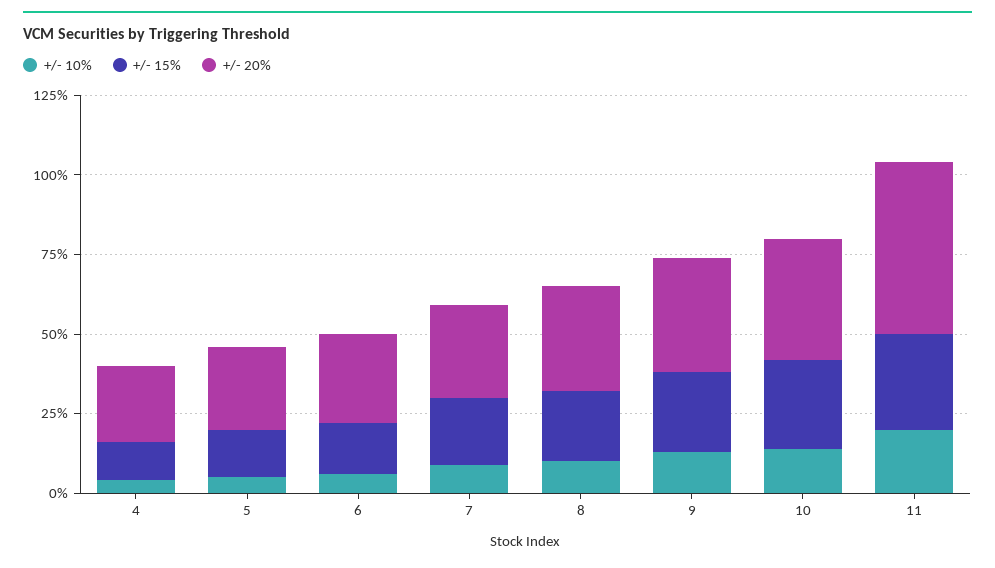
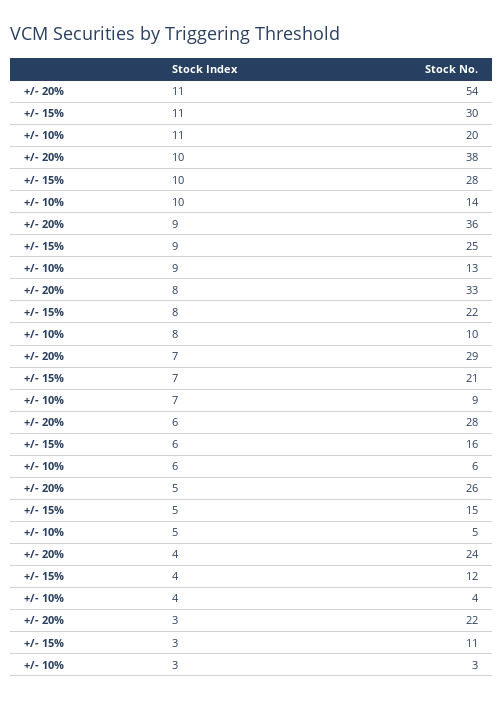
+/- 20%, 3: none -> 22
+/- 15%, 3: none -> 11
+/- 10%, 3: none -> 3

